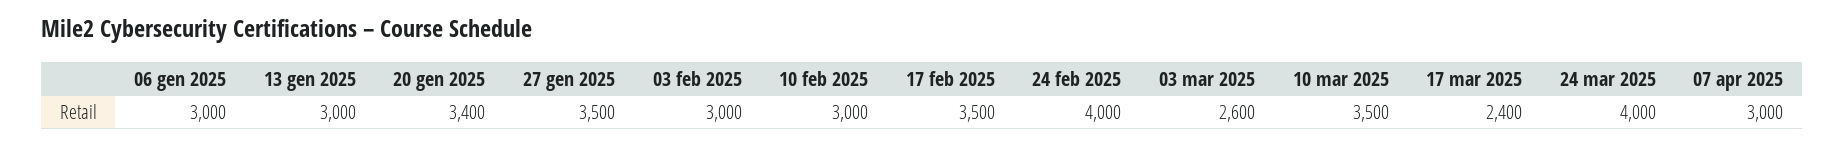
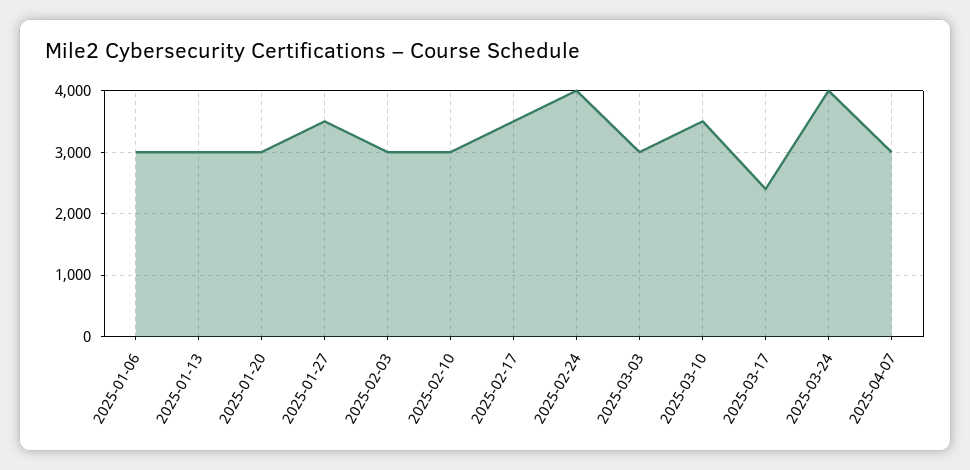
20 gen 2025: 3400 -> 3000
03 mar 2025: 2600 -> 3000

